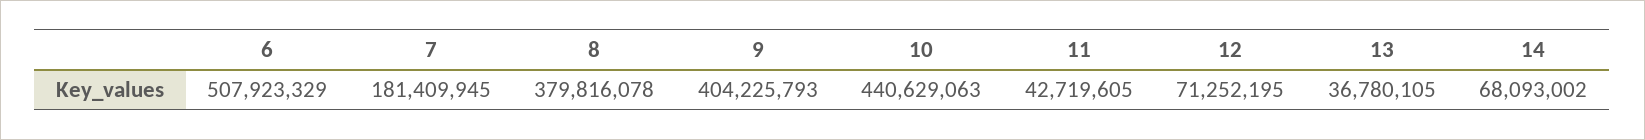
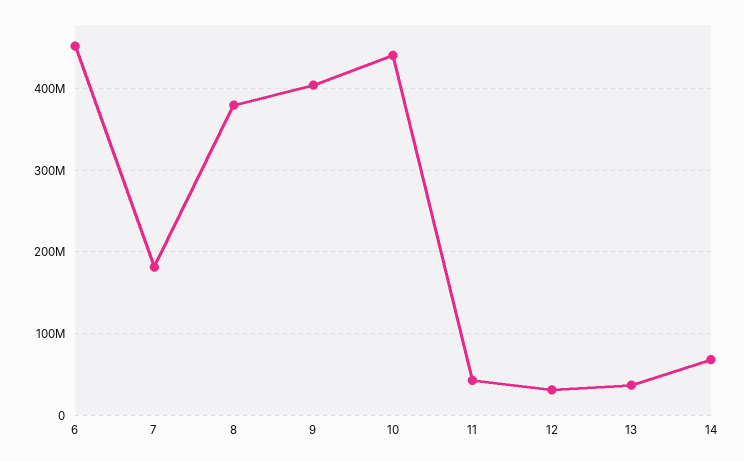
6: 507923329 -> 450000000
12: 71252195 -> 30000000

